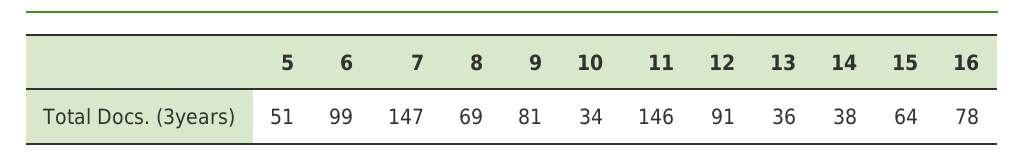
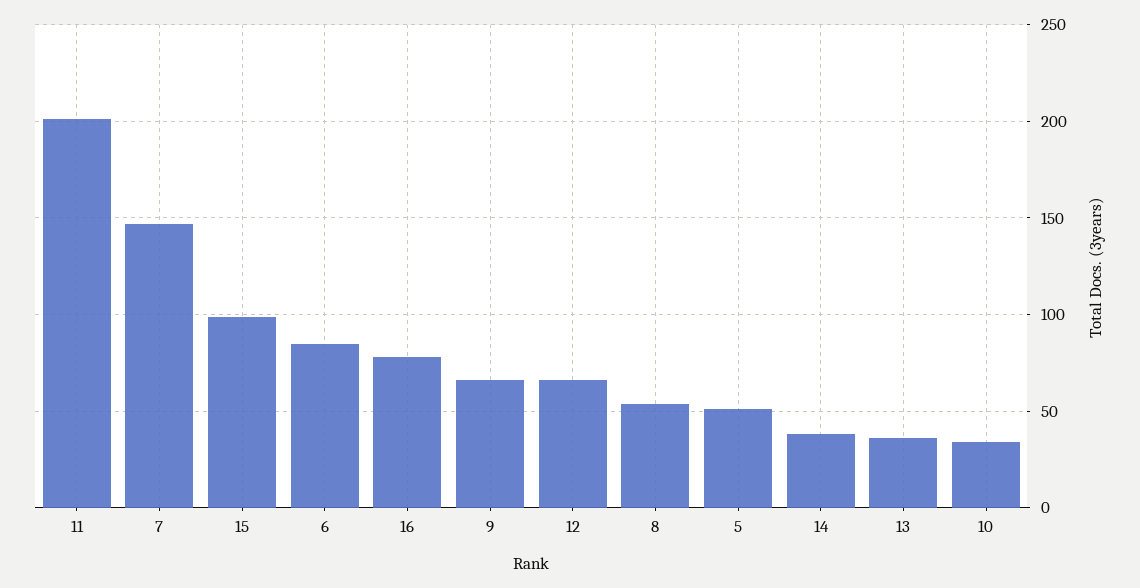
6: 99 -> 85
8: 69 -> 55
9: 81 -> 65
11: 146 -> 200
12: 91 -> 65
15: 64 -> 100

